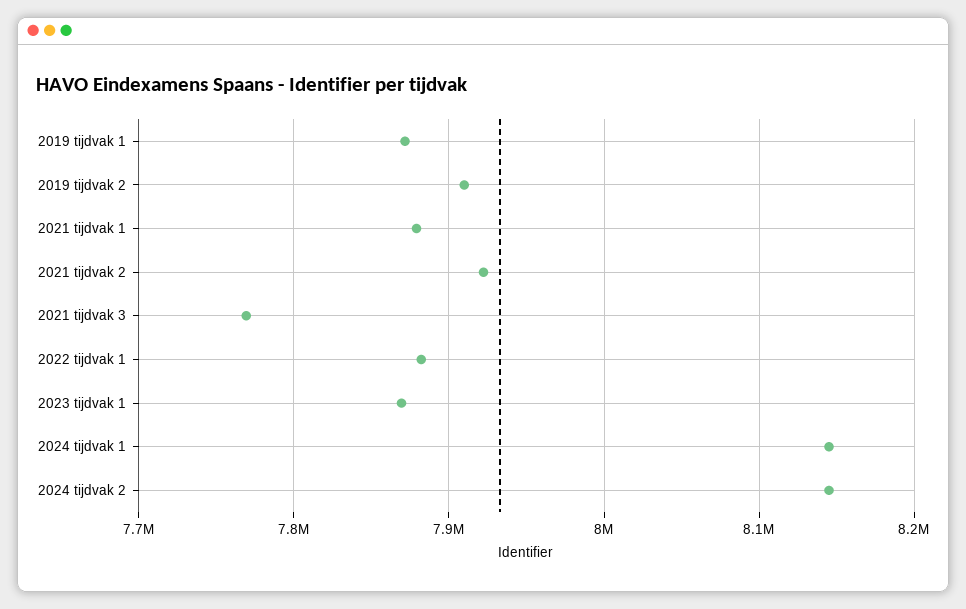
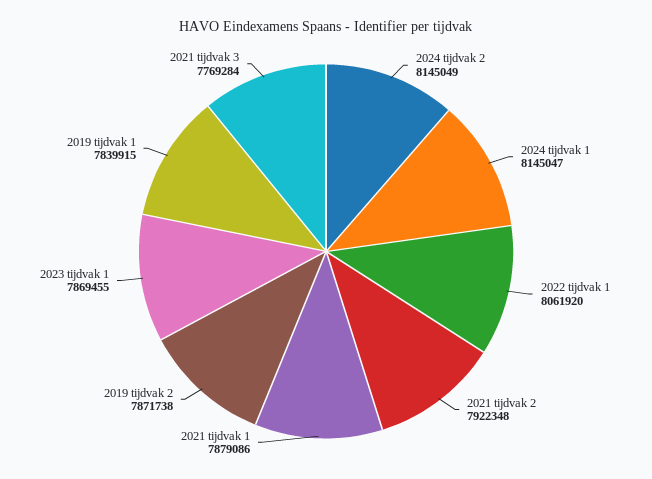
2019 tijdvak 1: 7870000 -> 7839915
2019 tijdvak 2: 7910000 -> 7871738
2022 tijdvak 1: 7880000 -> 8061920

